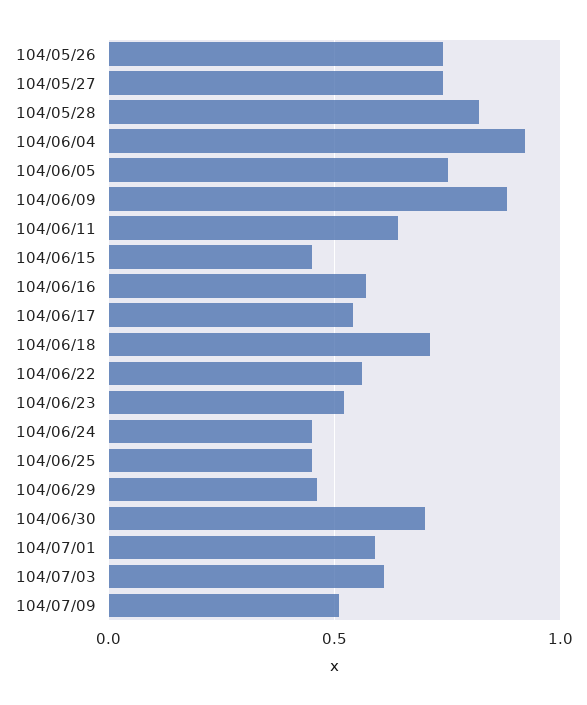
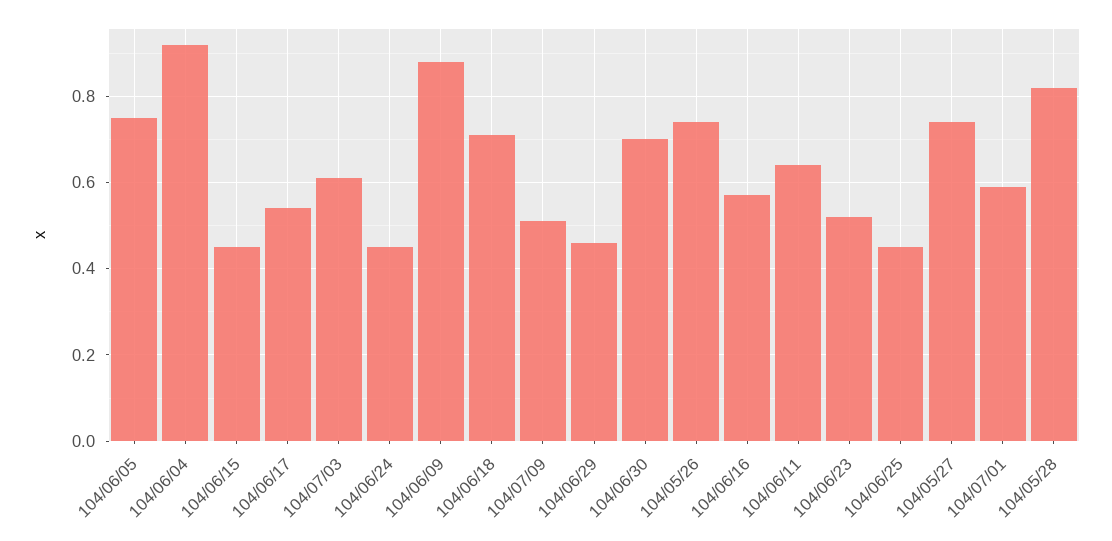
104/06/22: 0.55 -> none

